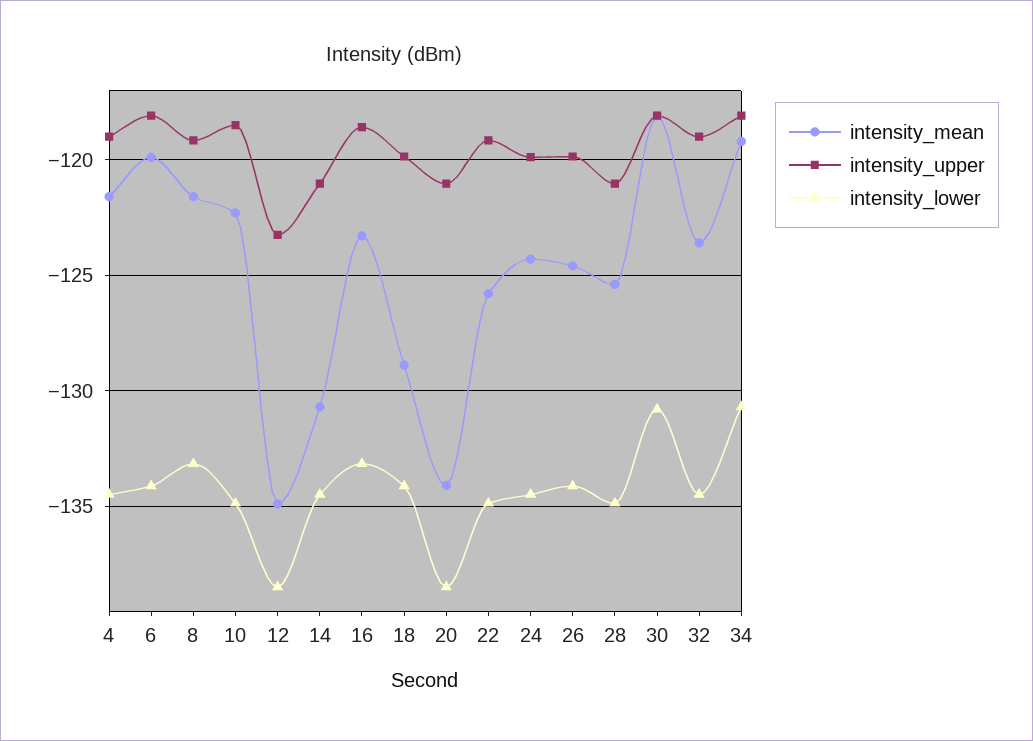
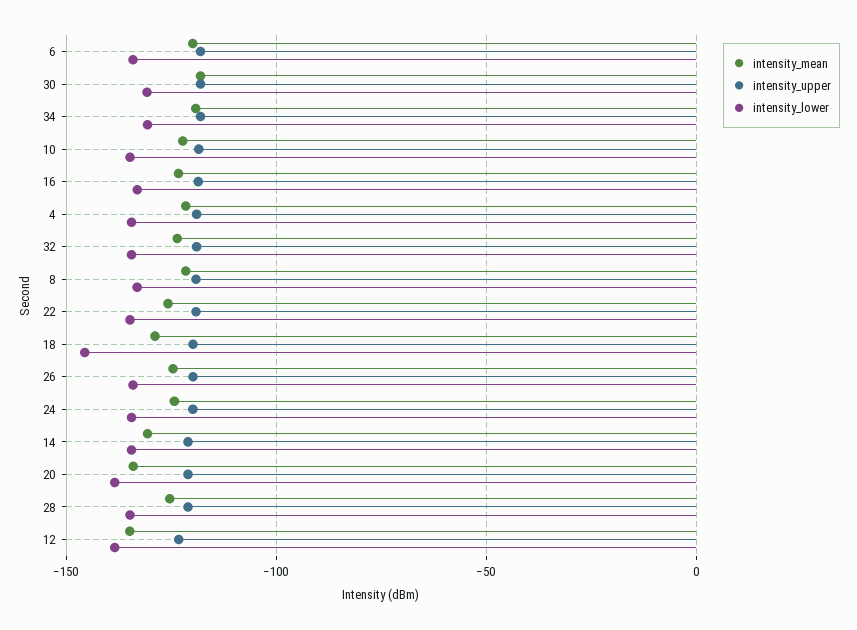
intensity_lower, 18: -134 -> -145

